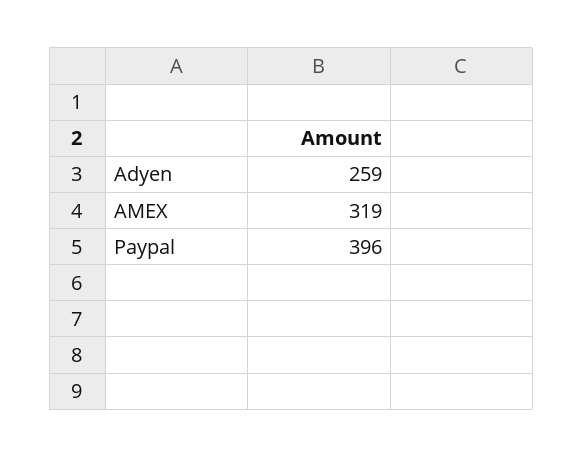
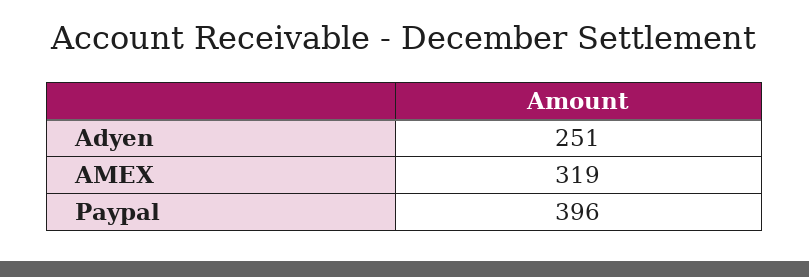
Adyen: 259 -> 251

